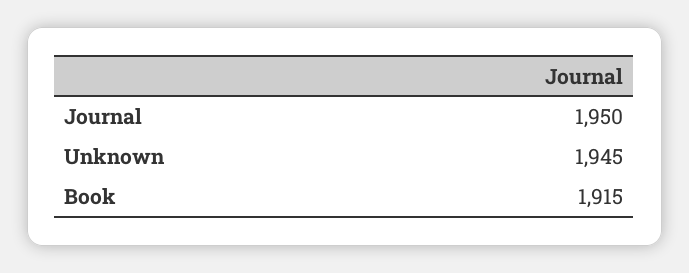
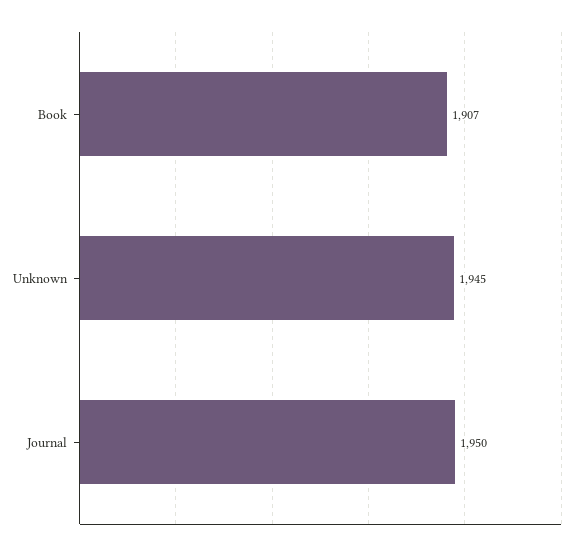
Book: 1915 -> 1907

